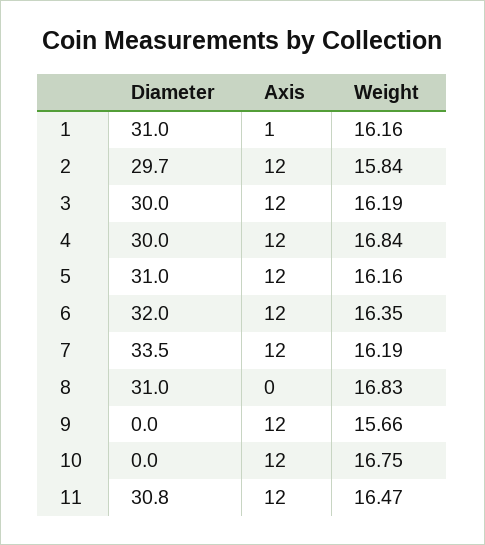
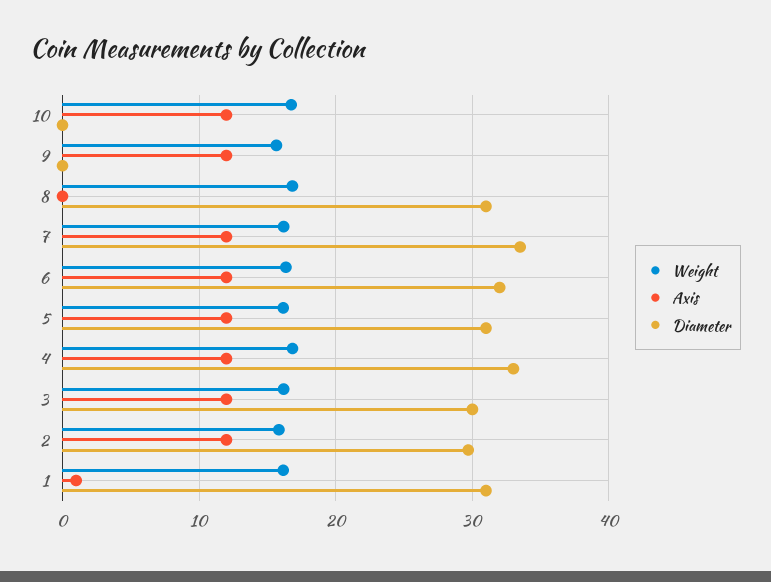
Diameter, 4: 30 -> 33
Diameter, 11: 30.8 -> none
Axis, 11: 12 -> none
Weight, 11: 16.47 -> none

